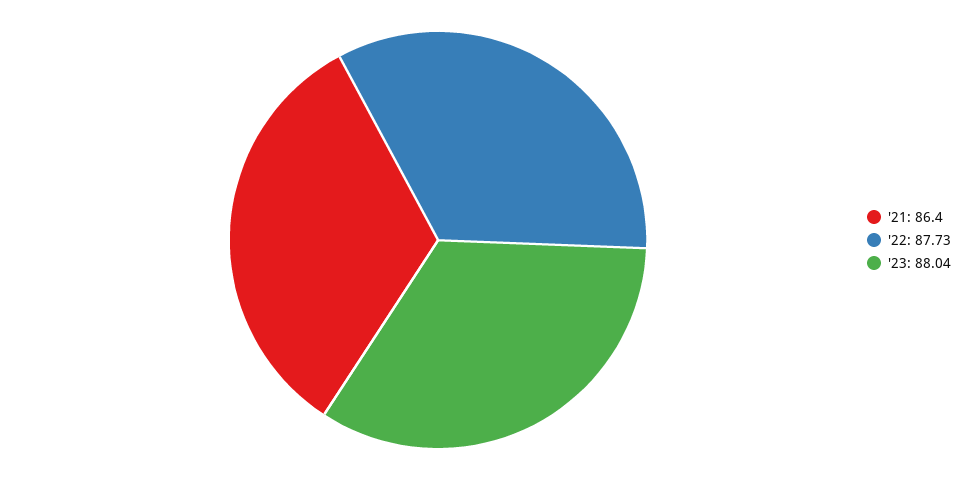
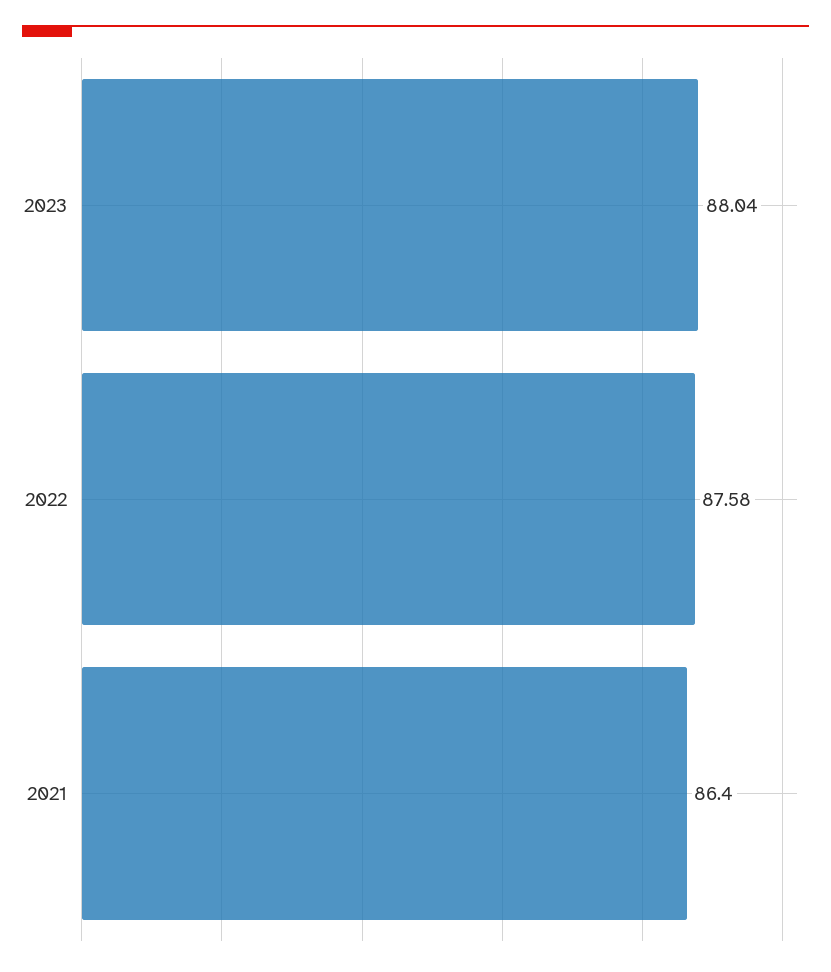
'22: 87.73 -> 87.58

